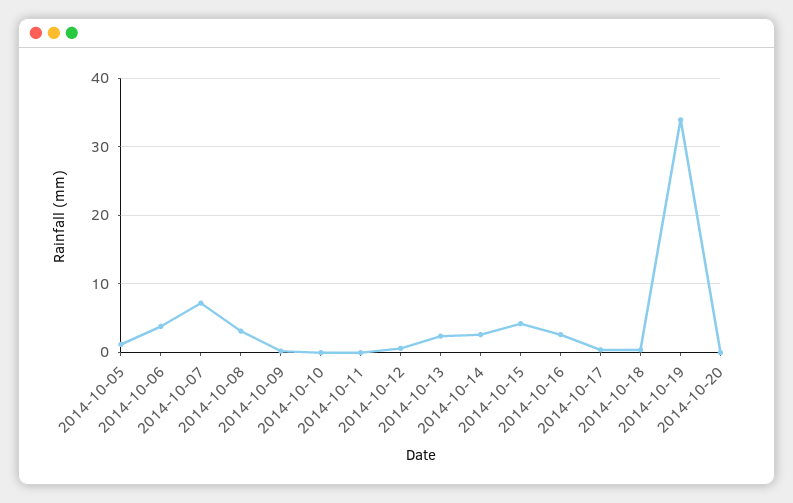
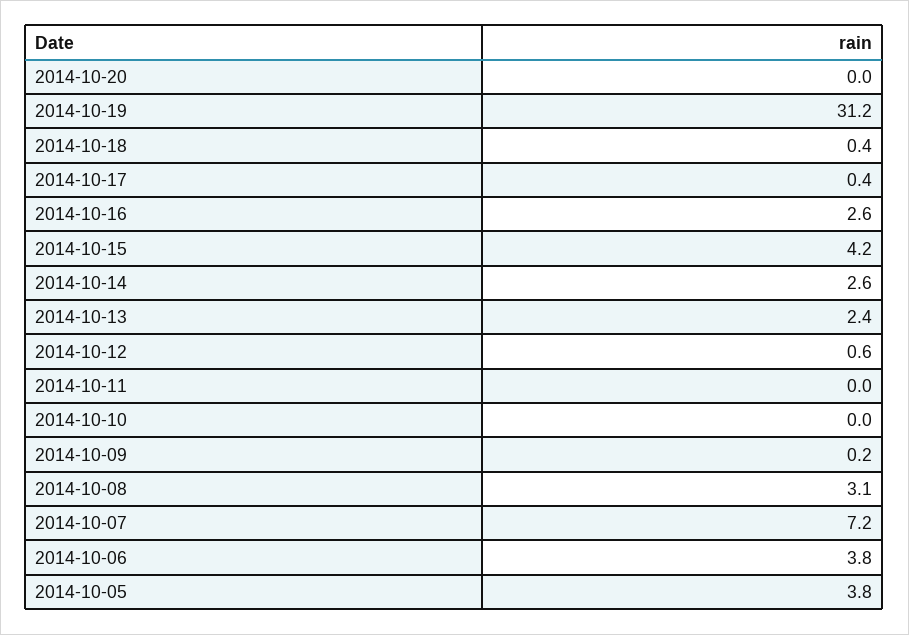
2014-10-05: 1 -> 3.8
2014-10-19: 34 -> 31.2

